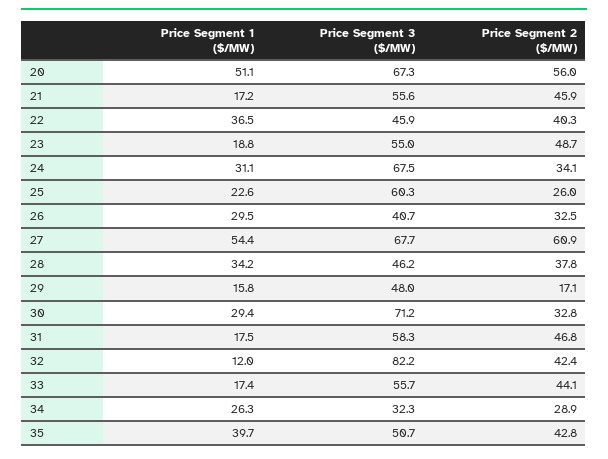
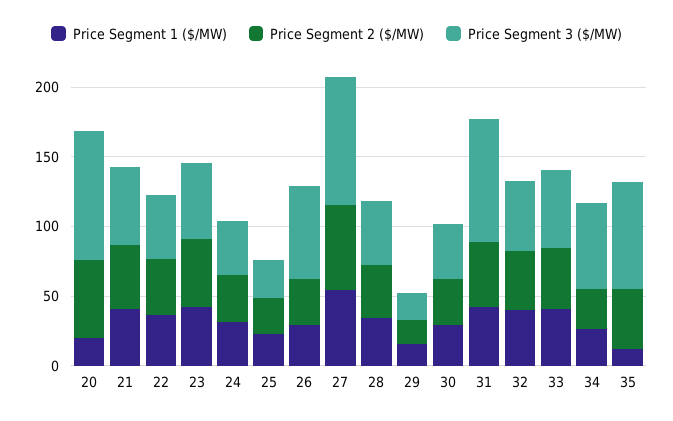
Price Segment 1 ($/MW), 20: 51.1 -> 20
Price Segment 3 ($/MW), 20: 67.3 -> 90
Price Segment 1 ($/MW), 21: 17.2 -> 40
Price Segment 1 ($/MW), 23: 18.8 -> 40
Price Segment 3 ($/MW), 24: 67.5 -> 40
Price Segment 3 ($/MW), 25: 60.3 -> 30
Price Segment 3 ($/MW), 26: 40.7 -> 70
Price Segment 3 ($/MW), 27: 67.7 -> 90
Price Segment 3 ($/MW), 29: 48 -> 20
Price Segment 3 ($/MW), 30: 71.2 -> 40
Price Segment 1 ($/MW), 31: 17.5 -> 40
Price Segment 3 ($/MW), 31: 58.3 -> 90
Price Segment 1 ($/MW), 32: 12 -> 40
Price Segment 3 ($/MW), 32: 82.2 -> 50
Price Segment 1 ($/MW), 33: 17.4 -> 40
Price Segment 3 ($/MW), 34: 32.3 -> 60
Price Segment 1 ($/MW), 35: 39.7 -> 10
Price Segment 3 ($/MW), 35: 50.7 -> 80

